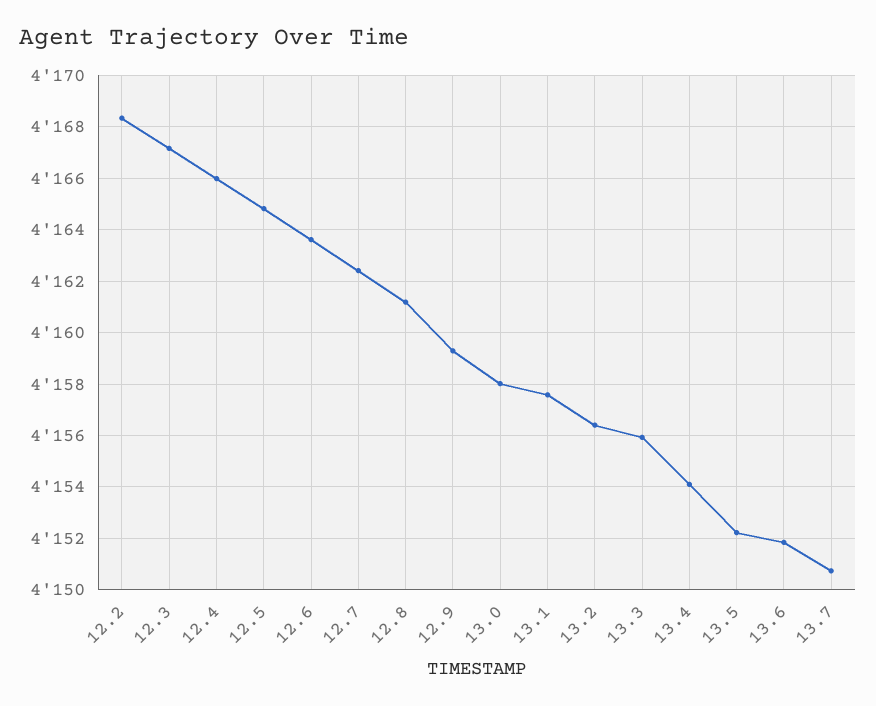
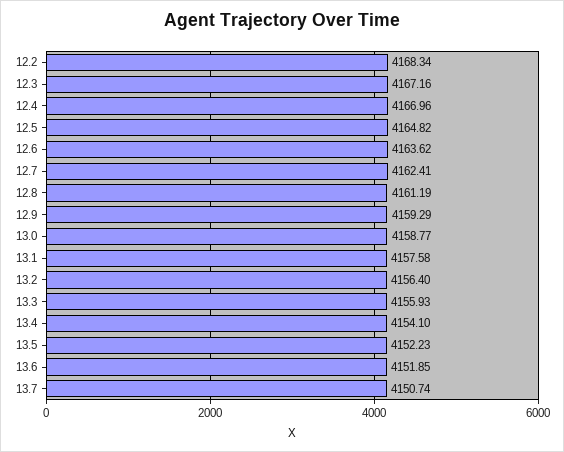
12.4: 4166 -> 4166.96
13.0: 4158 -> 4158.77

